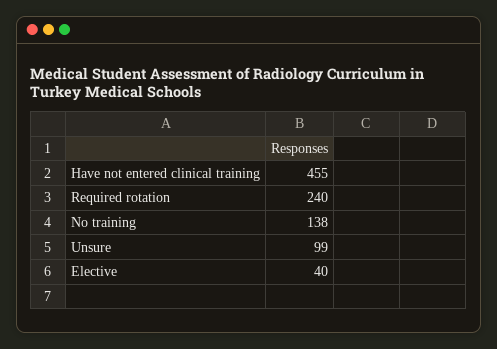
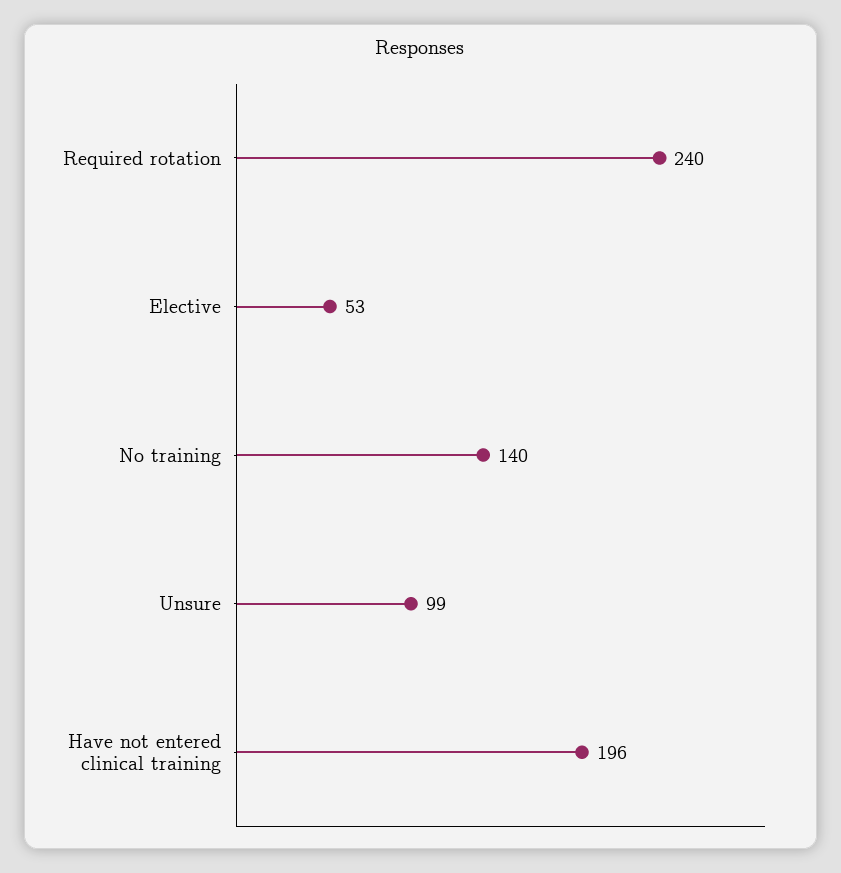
Have not entered clinical training: 455 -> 196
No training: 138 -> 140
Elective: 40 -> 53

